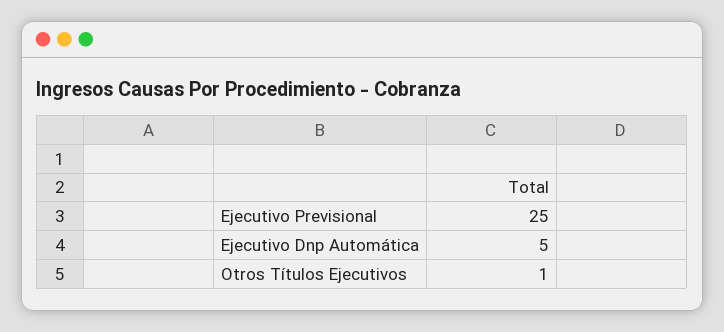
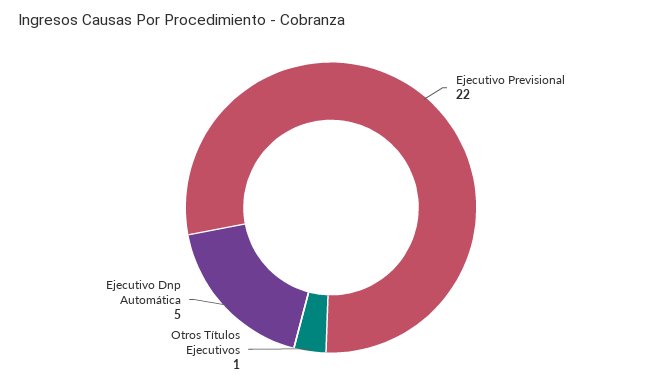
Ejecutivo Previsional: 25 -> 22

